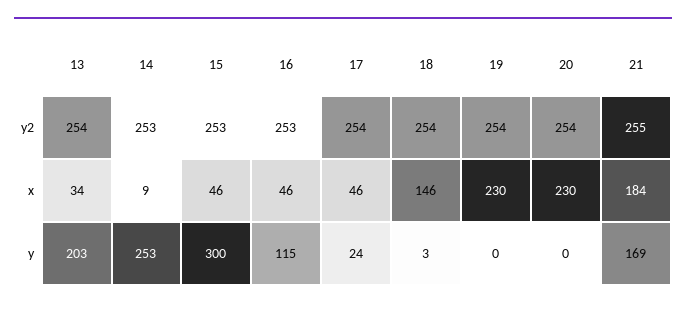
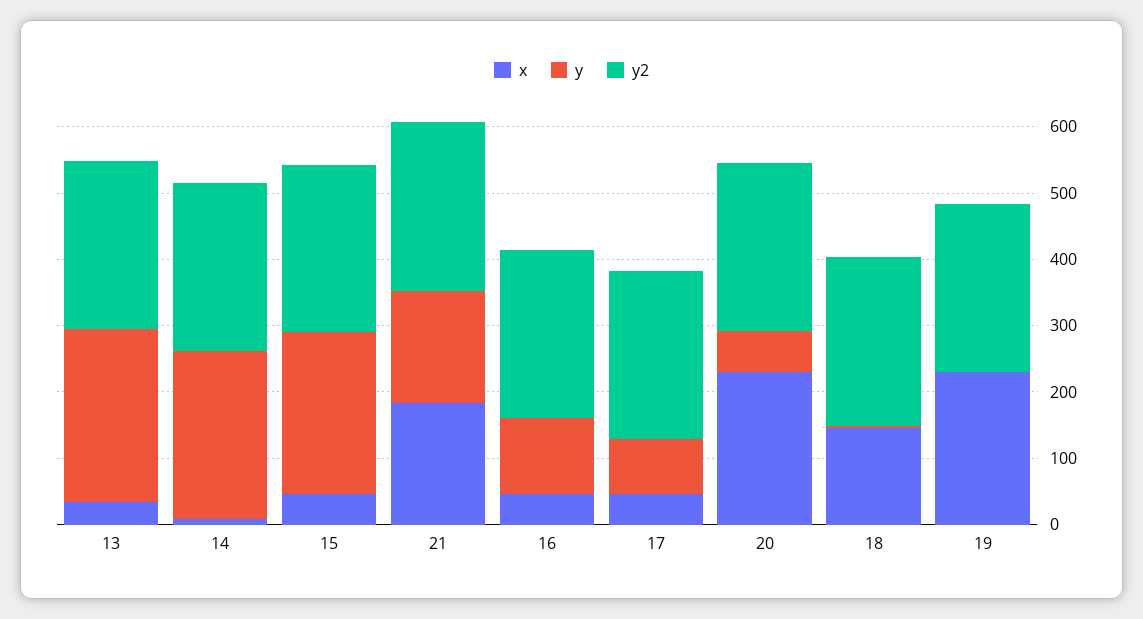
y, 13: 203 -> 260
y, 15: 300 -> 240
y, 17: 24 -> 80
y, 20: 0 -> 60

